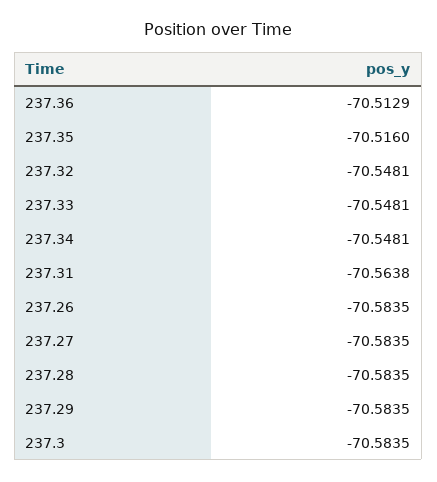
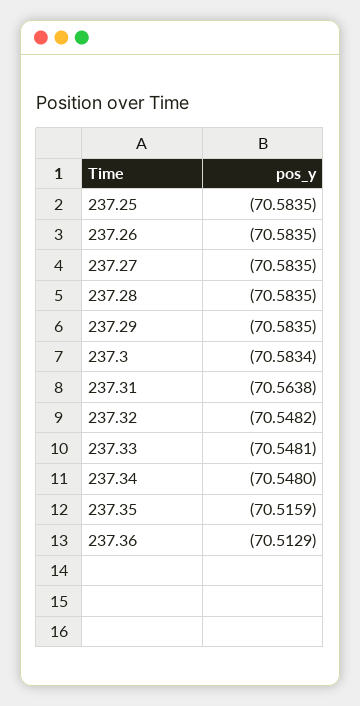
237.35: -70.516 -> -70.5159
237.32: -70.5481 -> -70.5482
237.34: -70.5481 -> -70.548
237.3: -70.5835 -> -70.5834
237.25: none -> -70.5835

